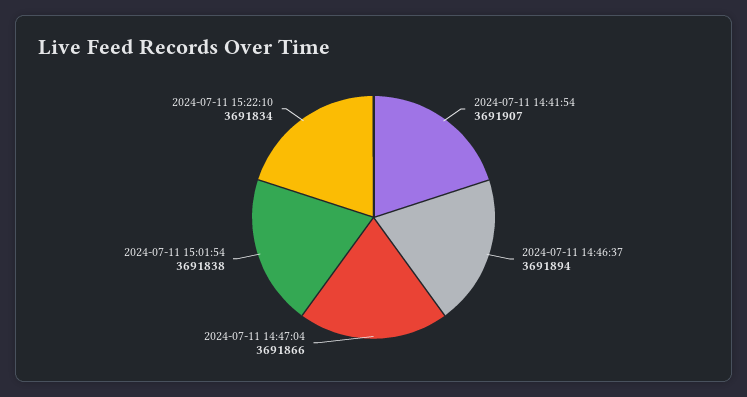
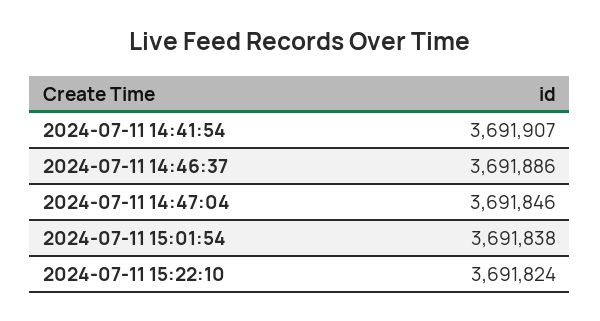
2024-07-11 14:46:37: 3691894 -> 3691886
2024-07-11 14:47:04: 3691866 -> 3691846
2024-07-11 15:22:10: 3691834 -> 3691824

